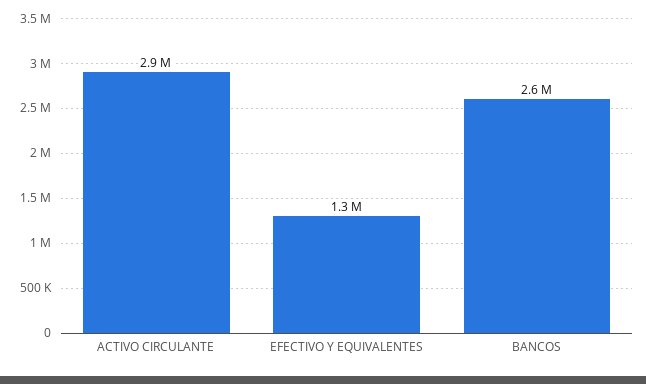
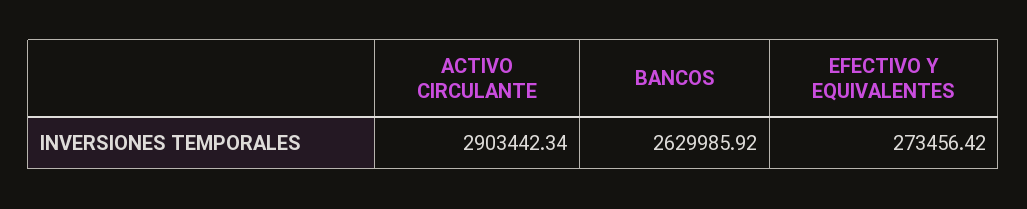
EFECTIVO Y EQUIVALENTES: 1300000 -> 273456.42

